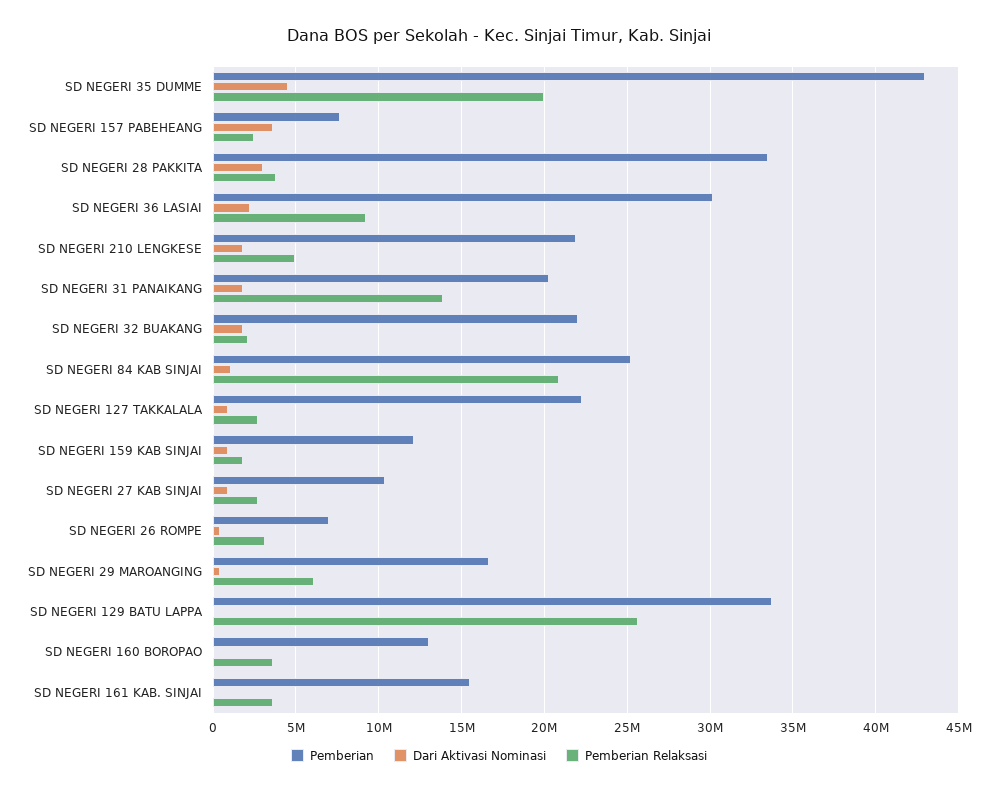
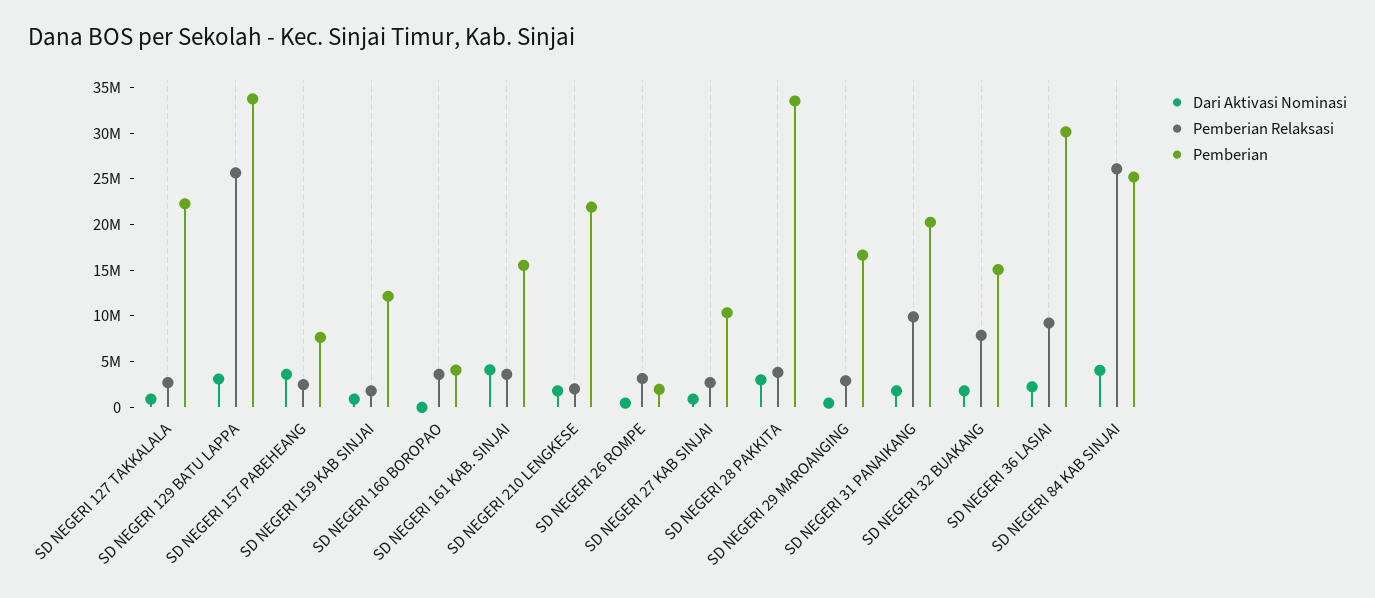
Pemberian, SD NEGERI 35 DUMME: 43000000 -> none
Dari Aktivasi Nominasi, SD NEGERI 35 DUMME: 4500000 -> none
Pemberian Relaksasi, SD NEGERI 35 DUMME: 20000000 -> none
Pemberian Relaksasi, SD NEGERI 210 LENGKESE: 5000000 -> 2000000
Pemberian Relaksasi, SD NEGERI 31 PANAIKANG: 14000000 -> 10000000
Pemberian, SD NEGERI 32 BUAKANG: 22000000 -> 15000000
Pemberian Relaksasi, SD NEGERI 32 BUAKANG: 2000000 -> 8000000
Dari Aktivasi Nominasi, SD NEGERI 84 KAB SINJAI: 1000000 -> 4000000
Pemberian Relaksasi, SD NEGERI 84 KAB SINJAI: 21000000 -> 26000000
Pemberian, SD NEGERI 26 ROMPE: 7000000 -> 2000000
Pemberian Relaksasi, SD NEGERI 29 MAROANGING: 6000000 -> 3000000
Dari Aktivasi Nominasi, SD NEGERI 129 BATU LAPPA: 0 -> 3000000
Pemberian, SD NEGERI 160 BOROPAO: 13000000 -> 4000000
Dari Aktivasi Nominasi, SD NEGERI 161 KAB. SINJAI: 0 -> 4000000

